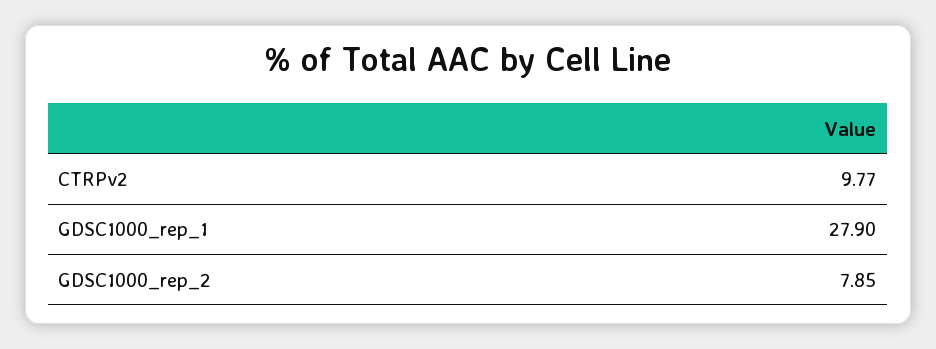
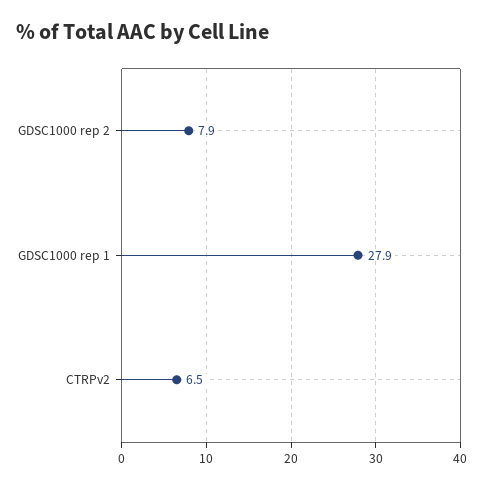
CTRPv2: 9.77 -> 6.5

